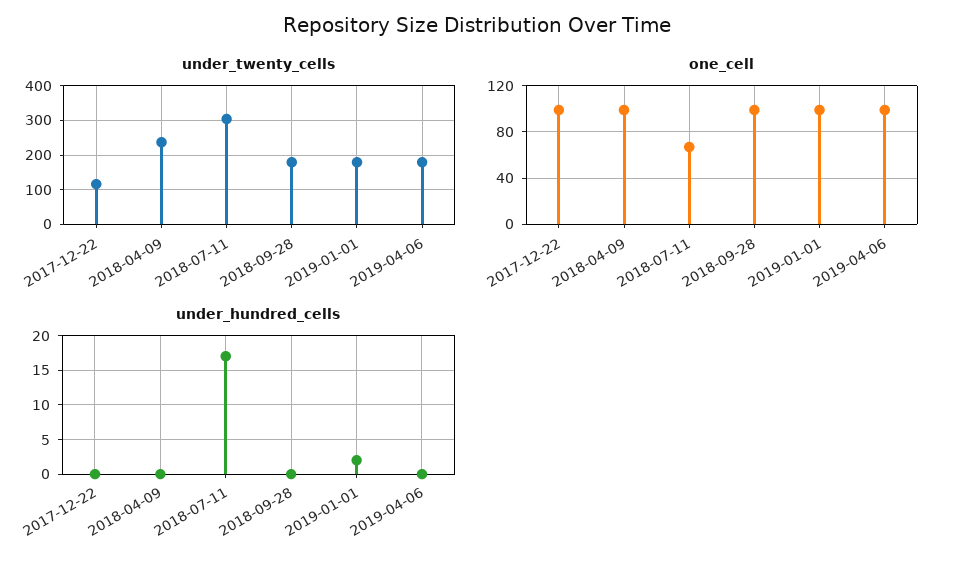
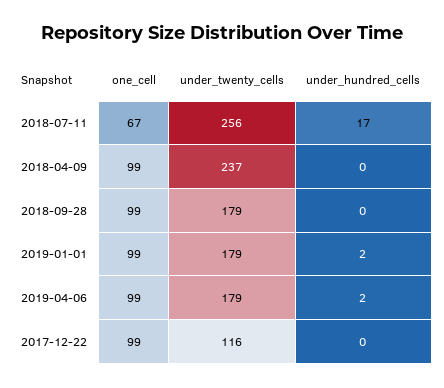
under_twenty_cells, 2018-07-11: 300 -> 256
under_hundred_cells, 2019-04-06: 0 -> 2

